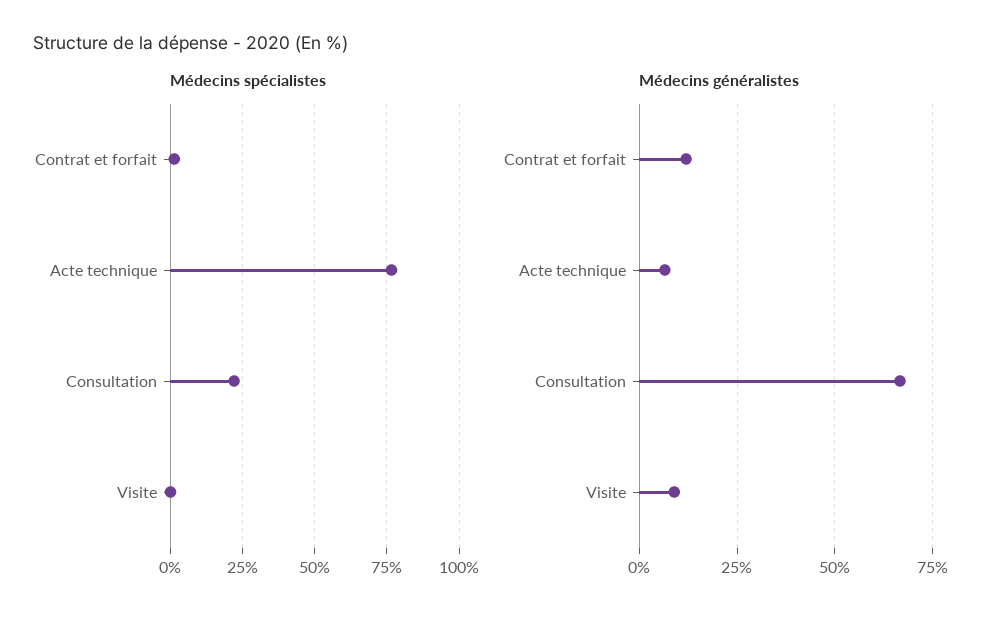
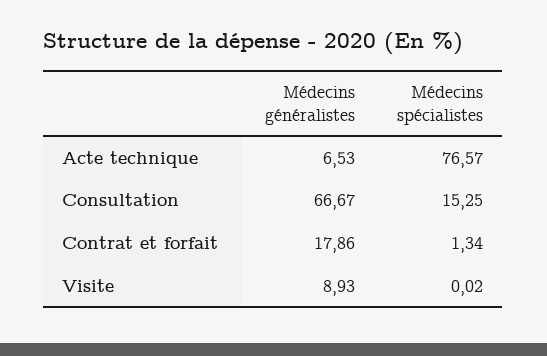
Médecins spécialistes, Consultation: 22.5 -> 15.25
Médecins généralistes, Contrat et forfait: 12.5 -> 17.86

